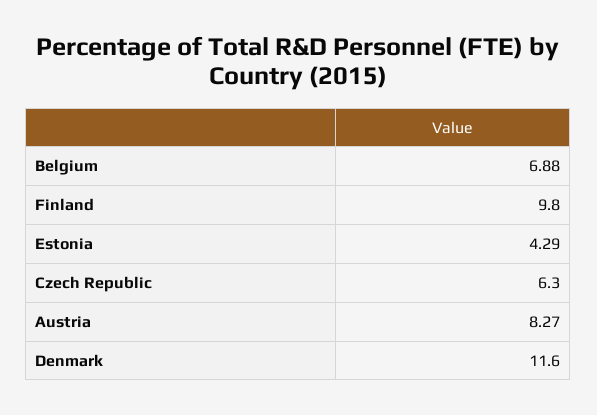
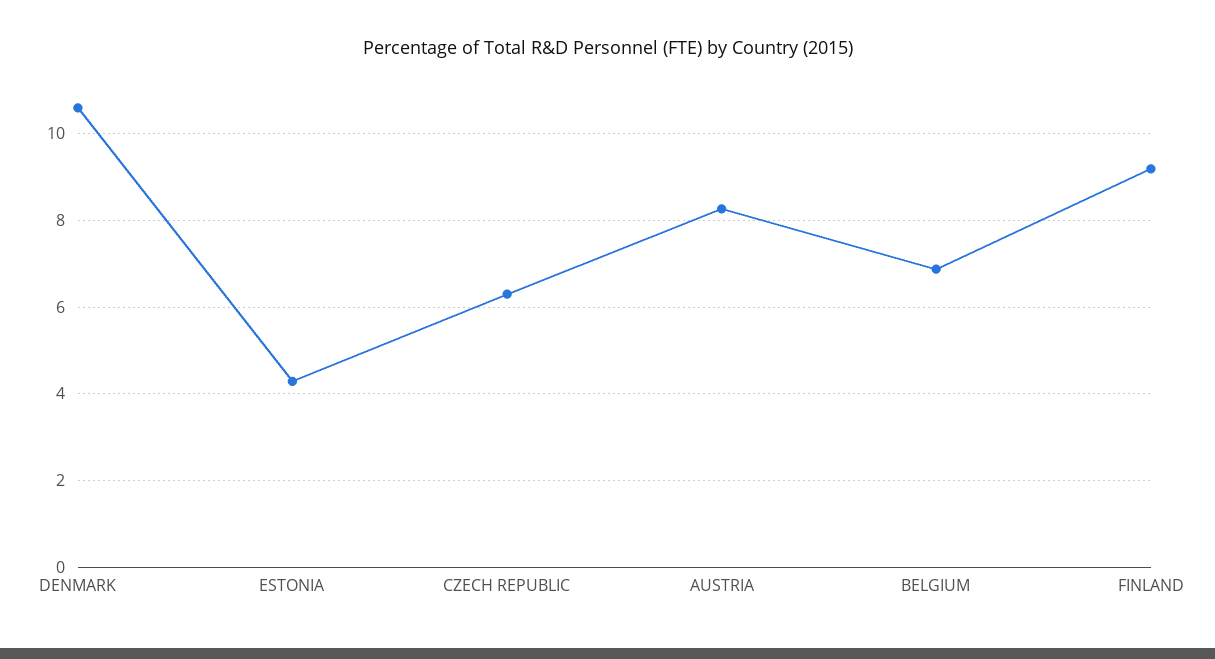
Finland: 9.8 -> 9.2
Denmark: 11.6 -> 10.6

